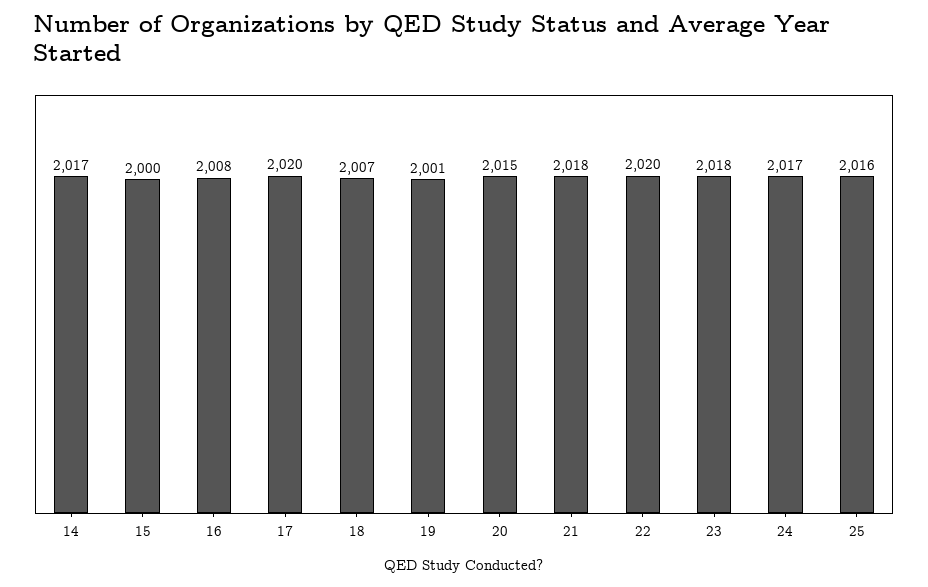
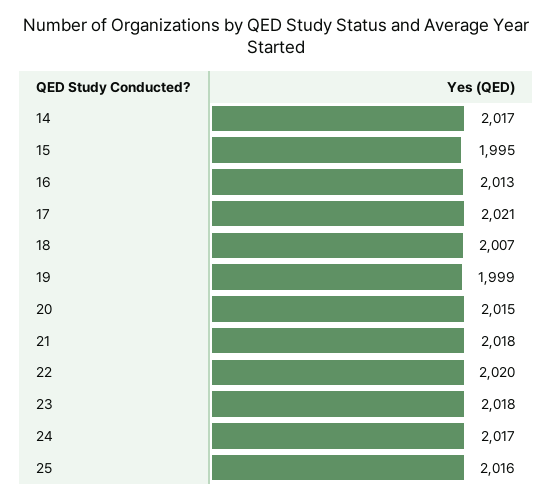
15: 2000 -> 1995
16: 2008 -> 2013
17: 2020 -> 2021
19: 2001 -> 1999

